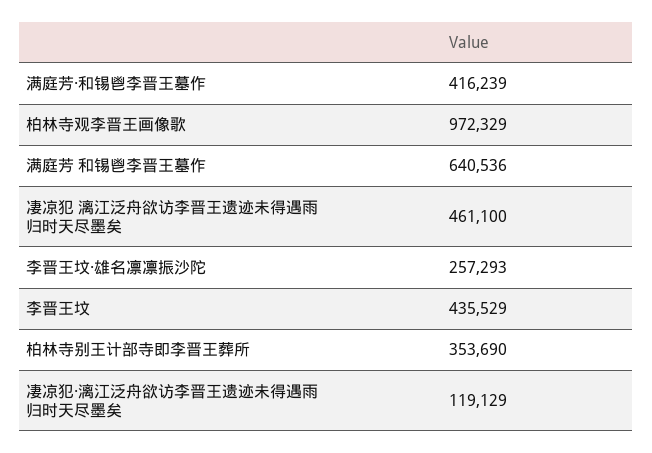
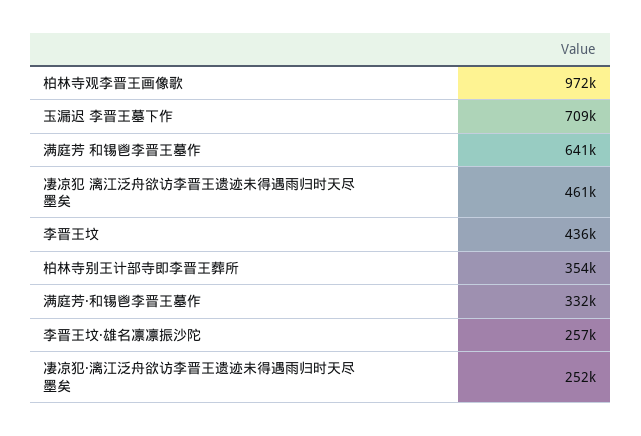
满庭芳·和锡鬯李晋王墓作: 416239 -> 332000
凄凉犯·漓江泛舟欲访李晋王遗迹未得遇雨归时天尽墨矣: 119129 -> 252000
玉漏迟 李晋王墓下作: none -> 709000

